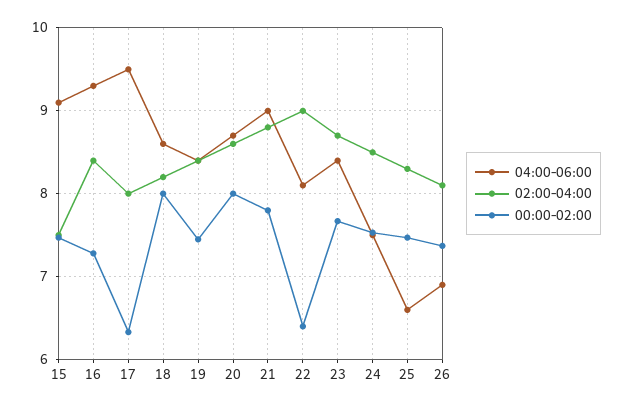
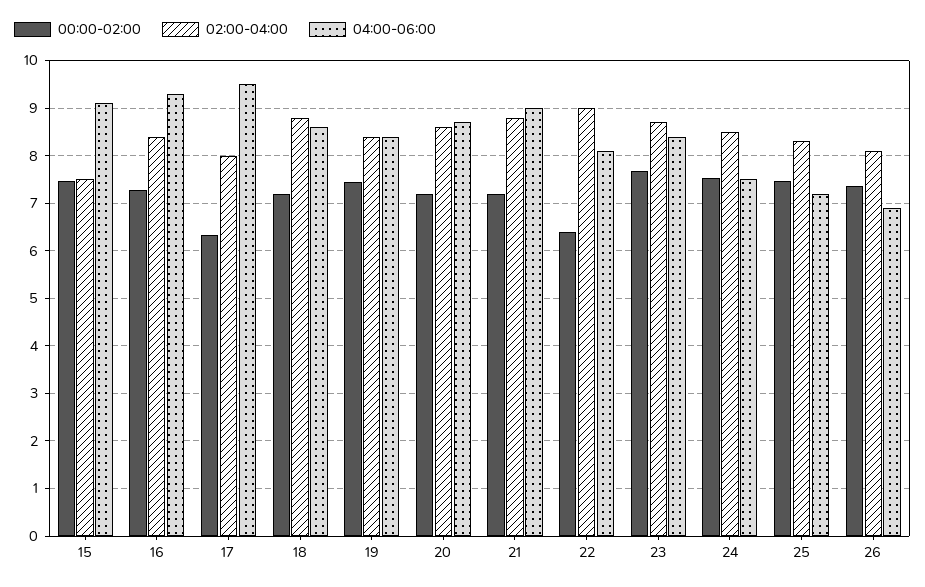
02:00-04:00, 18: 8.2 -> 8.8
00:00-02:00, 18: 8 -> 7.2
00:00-02:00, 20: 8 -> 7.2
00:00-02:00, 21: 7.8 -> 7.2
04:00-06:00, 25: 6.6 -> 7.2

